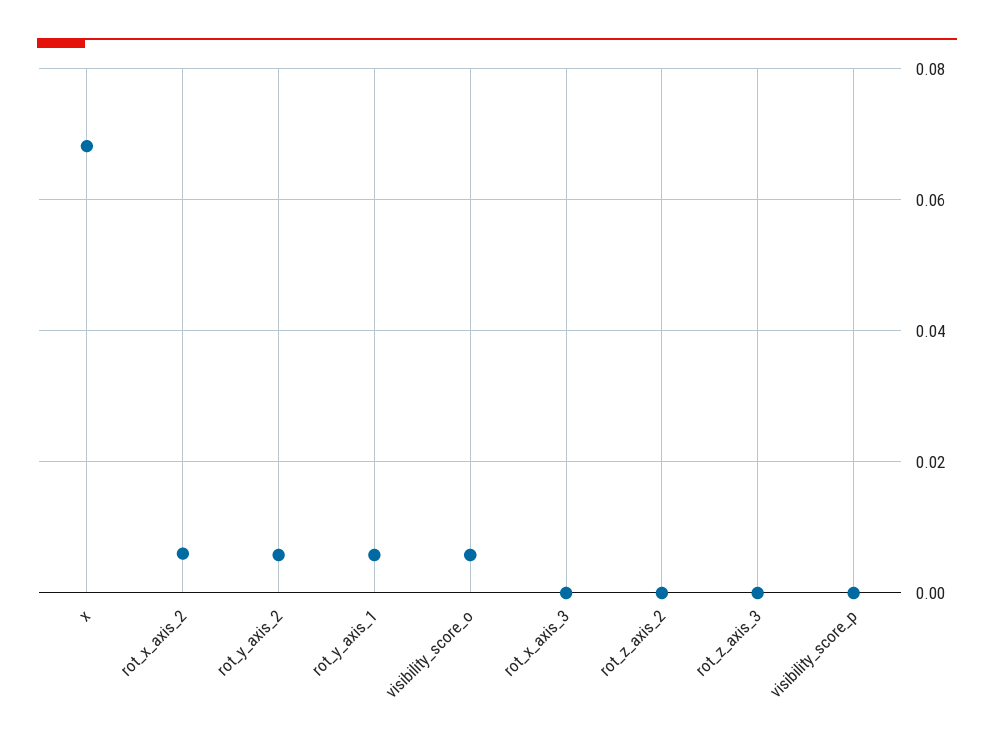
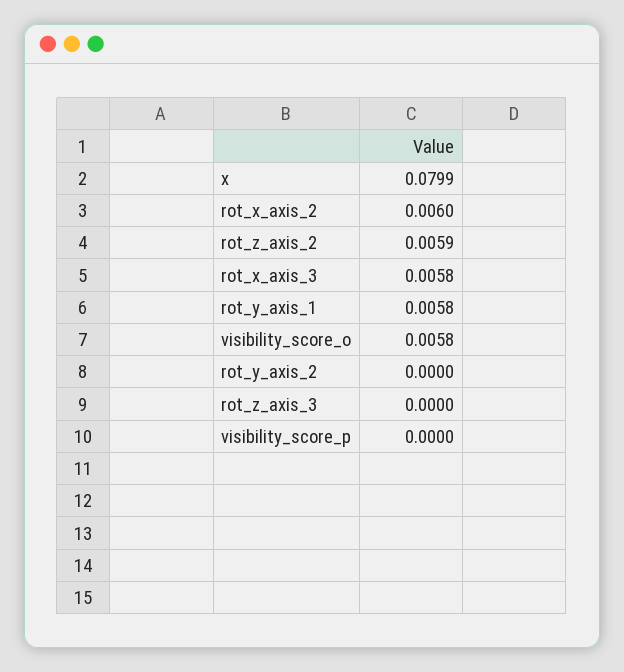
x: 0.068 -> 0.0799
rot_y_axis_2: 0.006 -> 0
rot_x_axis_3: 0 -> 0.0058
rot_z_axis_2: 0 -> 0.0059

